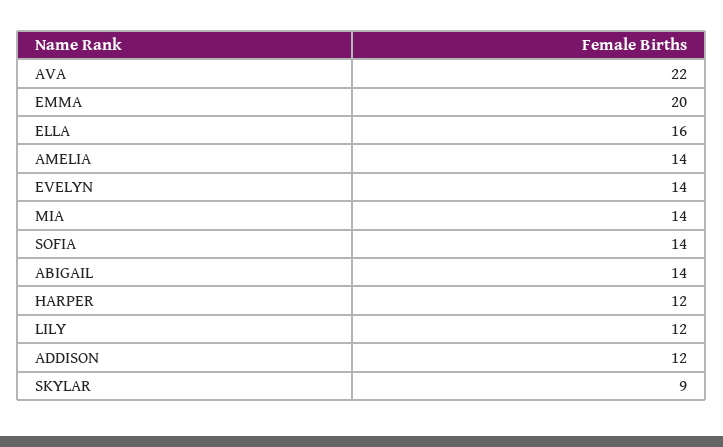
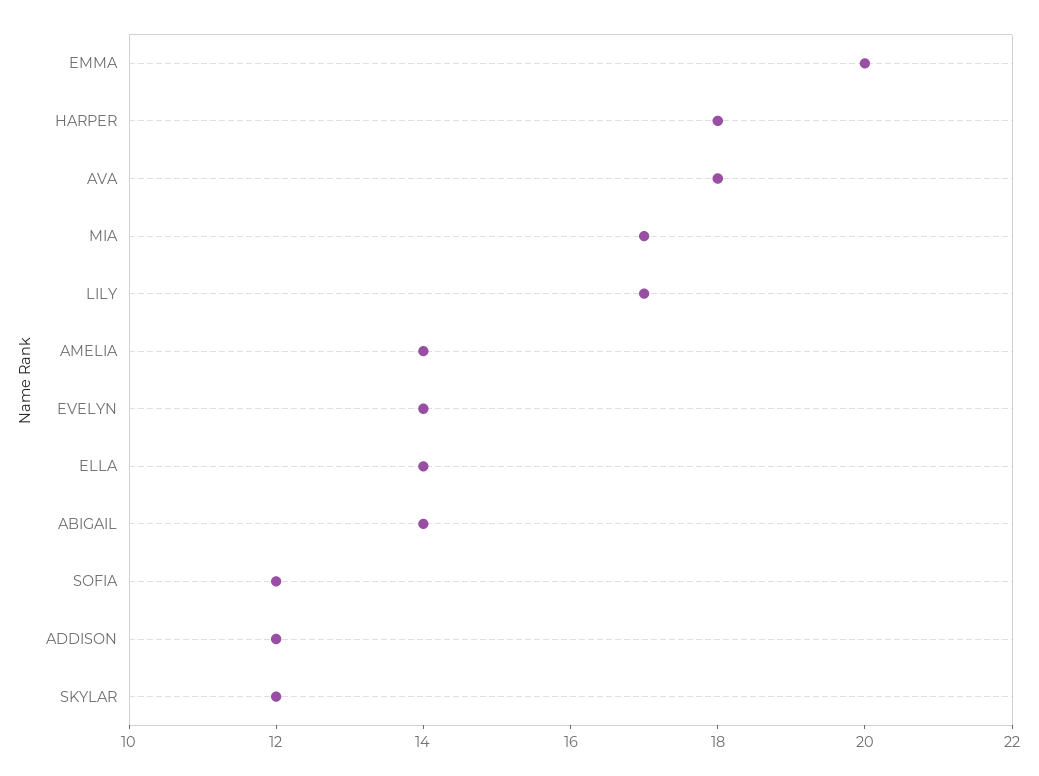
AVA: 22 -> 18
ELLA: 16 -> 14
MIA: 14 -> 17
SOFIA: 14 -> 12
HARPER: 12 -> 18
LILY: 12 -> 17
SKYLAR: 9 -> 12

